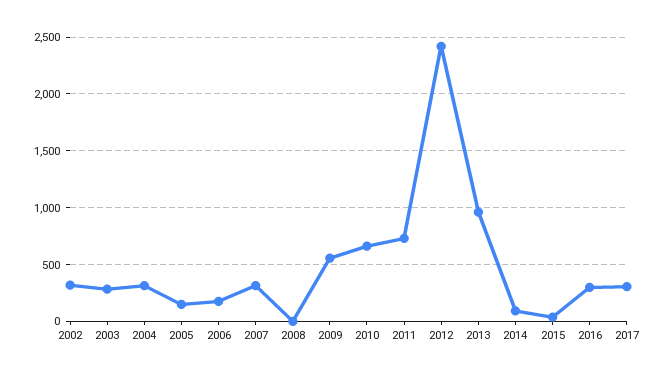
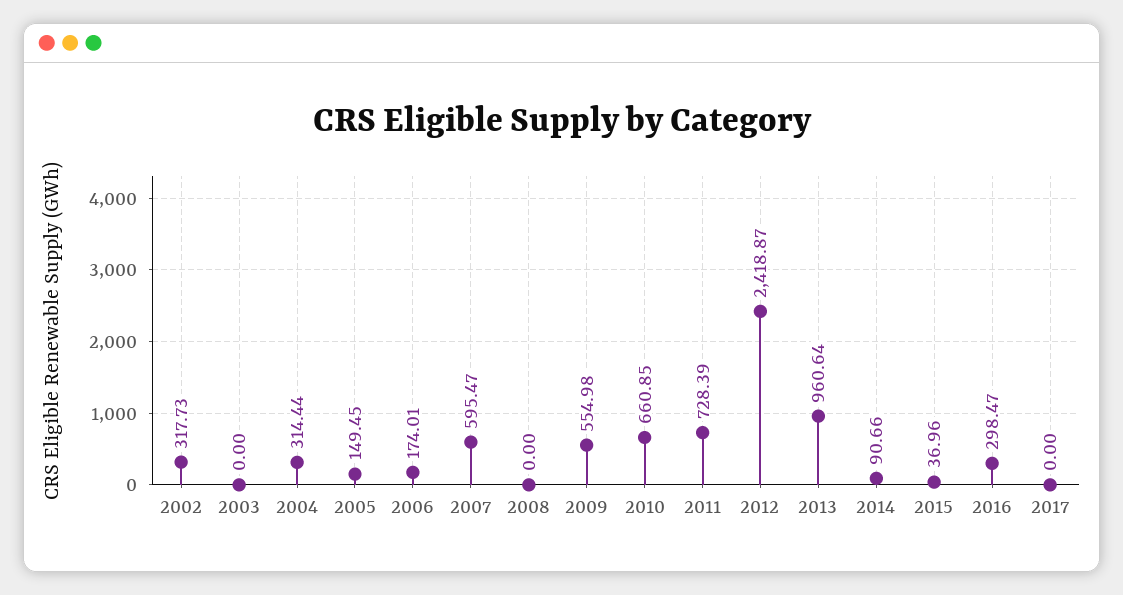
2003: 300 -> 0
2007: 300 -> 595.47
2017: 300 -> 0

